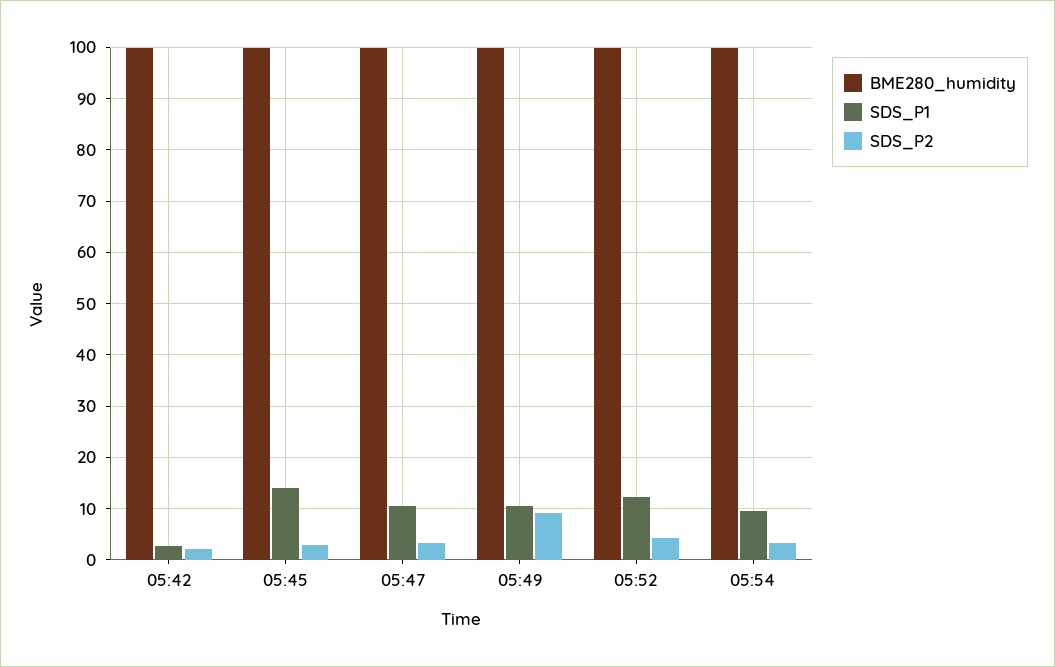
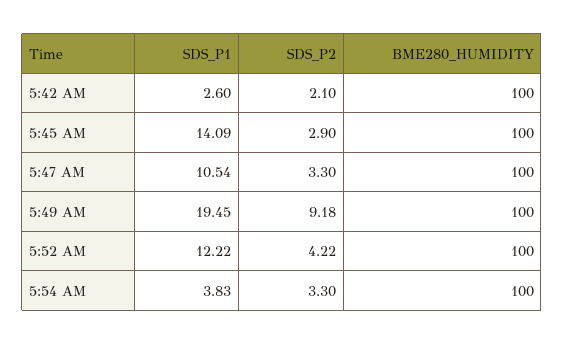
SDS_P1, 05:49: 10 -> 19.45
SDS_P1, 05:54: 10 -> 3.83

